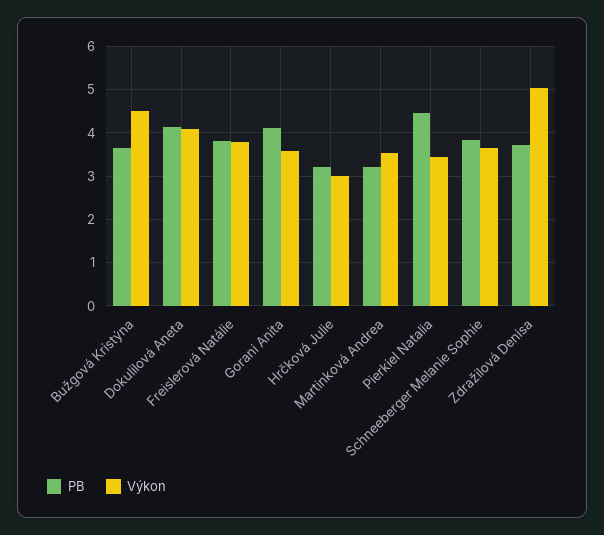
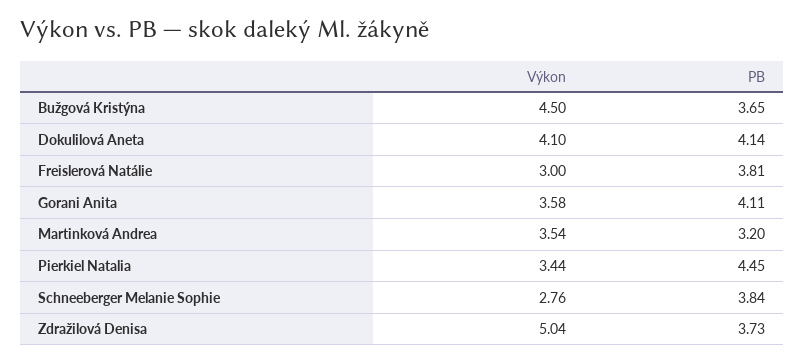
Výkon, Freislerová Natálie: 3.8 -> 3
PB, Hrčková Julie: 3.2 -> none
Výkon, Hrčková Julie: 3 -> none
Výkon, Schneeberger Melanie Sophie: 3.6 -> 2.76

